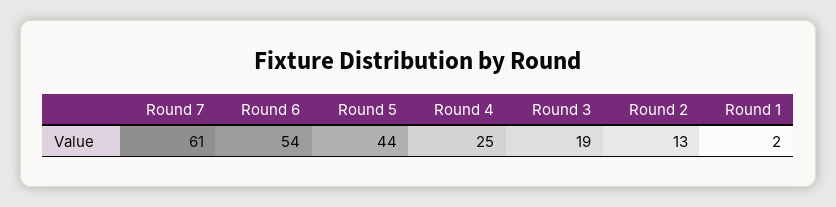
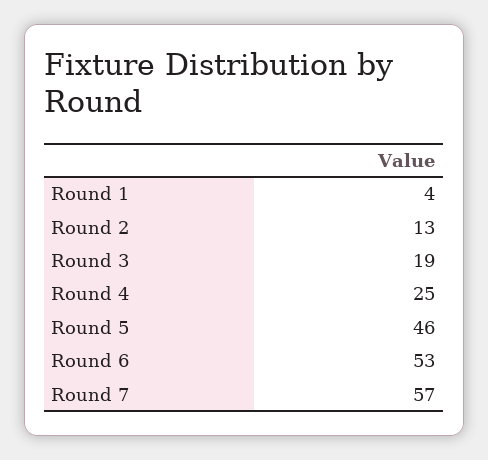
Round 7: 61 -> 57
Round 6: 54 -> 53
Round 5: 44 -> 46
Round 1: 2 -> 4

